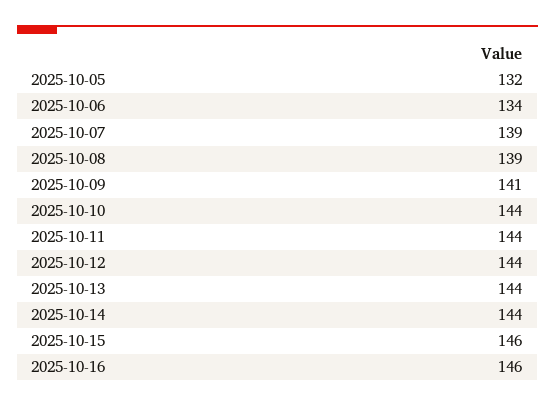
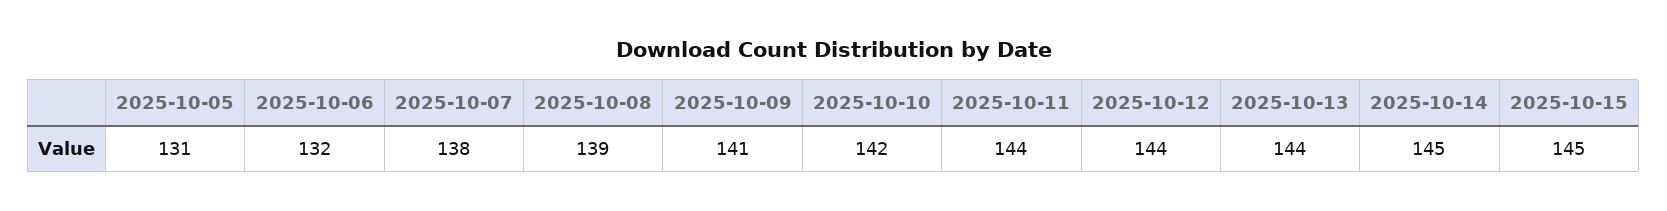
2025-10-05: 132 -> 131
2025-10-06: 134 -> 132
2025-10-07: 139 -> 138
2025-10-10: 144 -> 142
2025-10-14: 144 -> 145
2025-10-15: 146 -> 145
2025-10-16: 146 -> none

